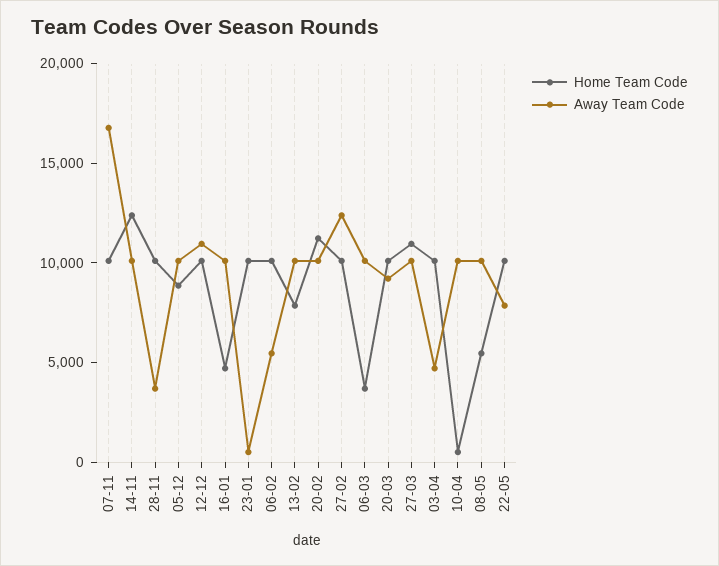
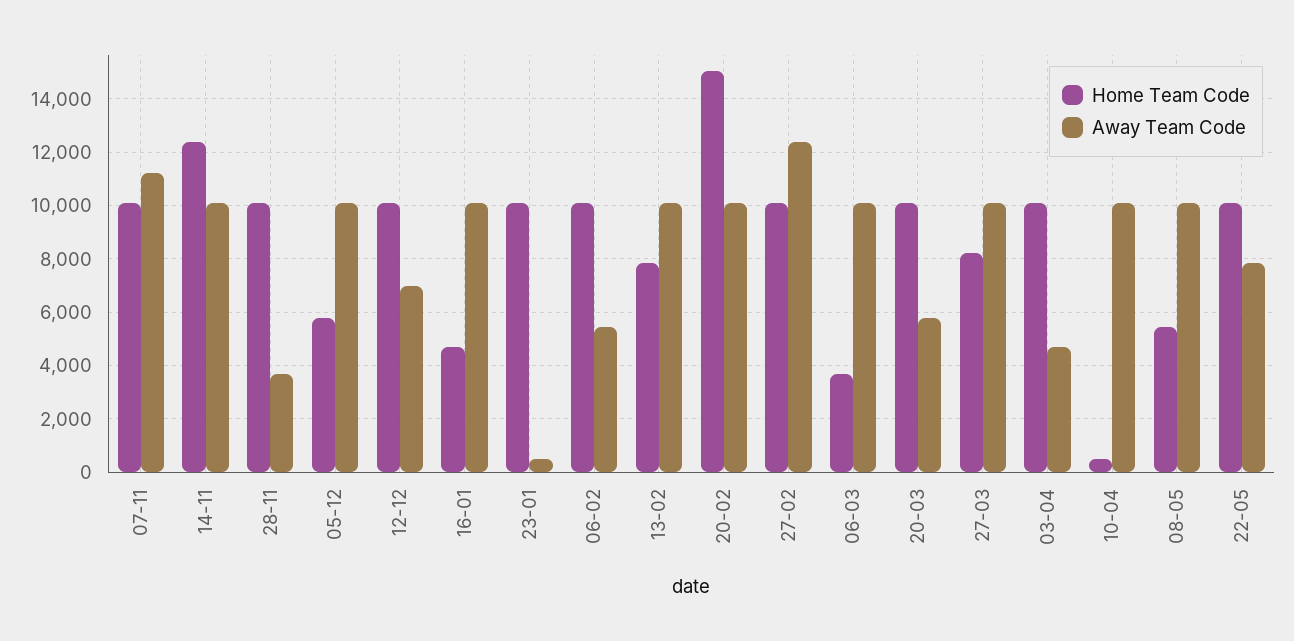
Away Team Code, 07-11: 17000 -> 11250
Home Team Code, 05-12: 9000 -> 5750
Away Team Code, 12-12: 11000 -> 7000
Home Team Code, 20-02: 11000 -> 15000
Away Team Code, 20-03: 9000 -> 5750
Home Team Code, 27-03: 11000 -> 8250

